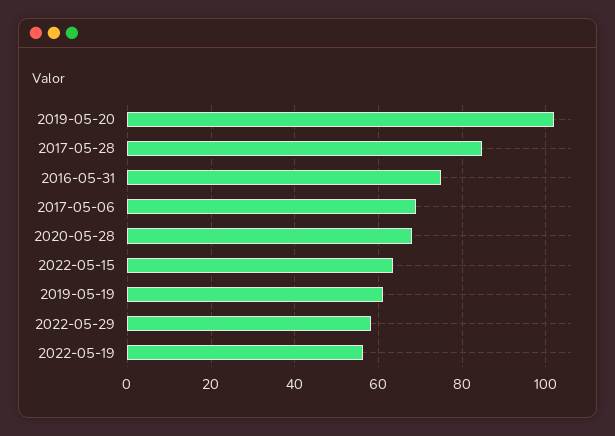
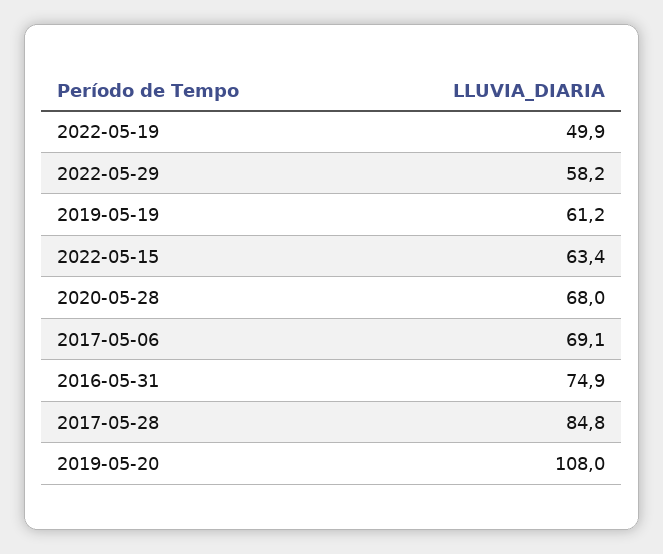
2019-05-20: 102 -> 108
2022-05-19: 56 -> 49.9

